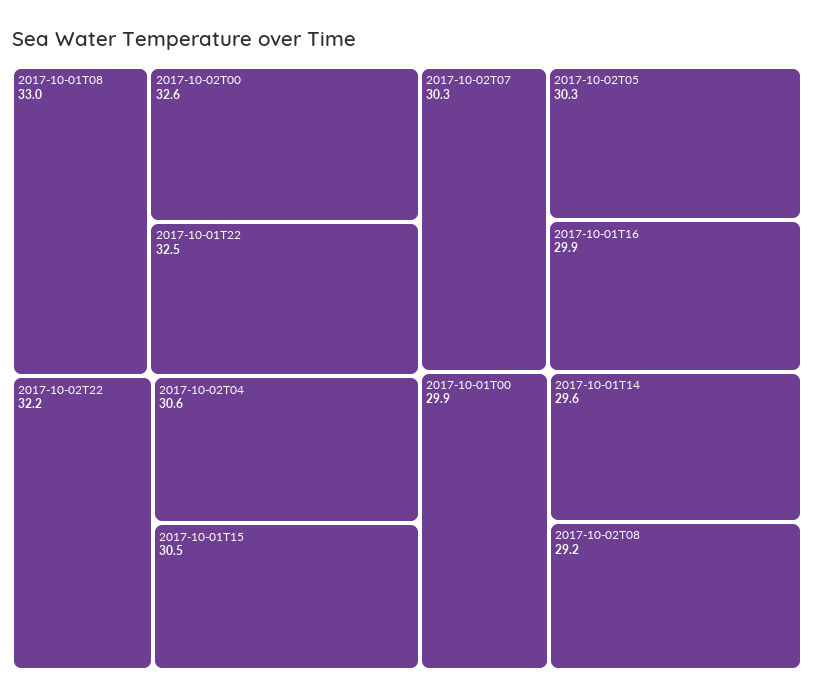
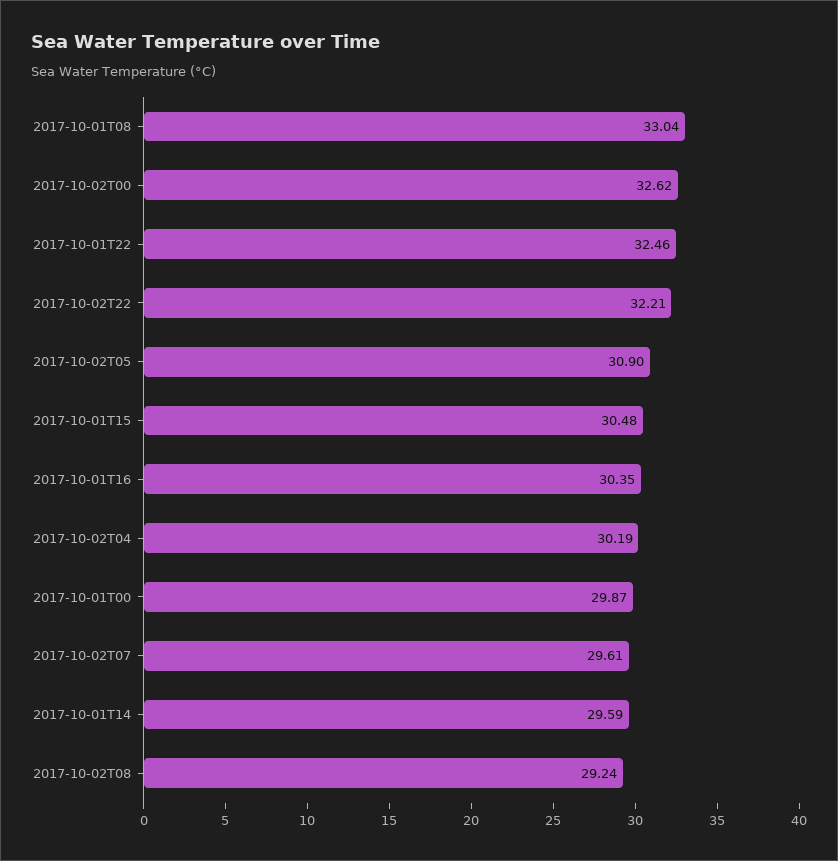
2017-10-02T04: 30.6 -> 30.19
2017-10-02T07: 30.3 -> 29.61
2017-10-02T05: 30.3 -> 30.9
2017-10-01T16: 29.9 -> 30.35

